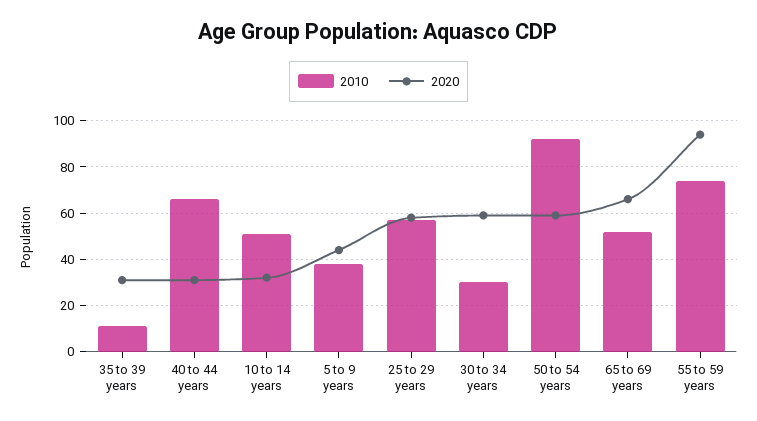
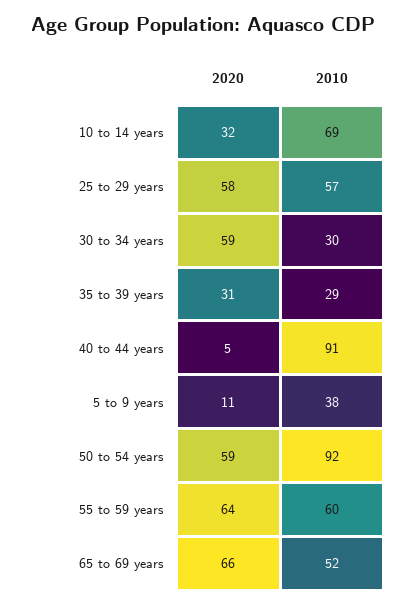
2010, 35 to 39 years: 10 -> 29
2010, 40 to 44 years: 65 -> 91
2020, 40 to 44 years: 30 -> 5
2010, 10 to 14 years: 50 -> 69
2020, 5 to 9 years: 45 -> 11
2010, 55 to 59 years: 75 -> 60
2020, 55 to 59 years: 95 -> 64

